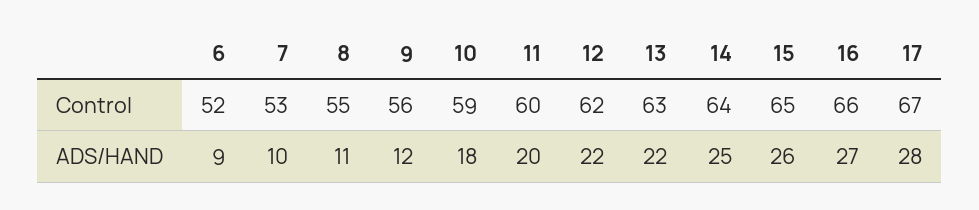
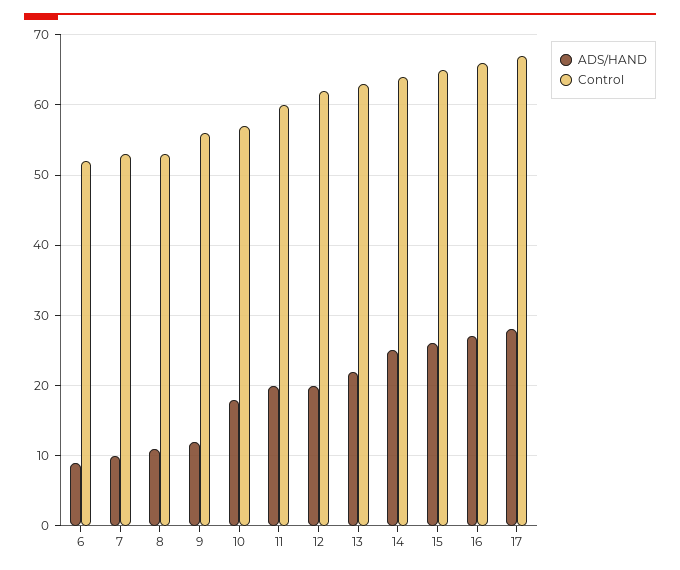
Control, 8: 55 -> 53
Control, 10: 59 -> 57
ADS/HAND, 12: 22 -> 20

